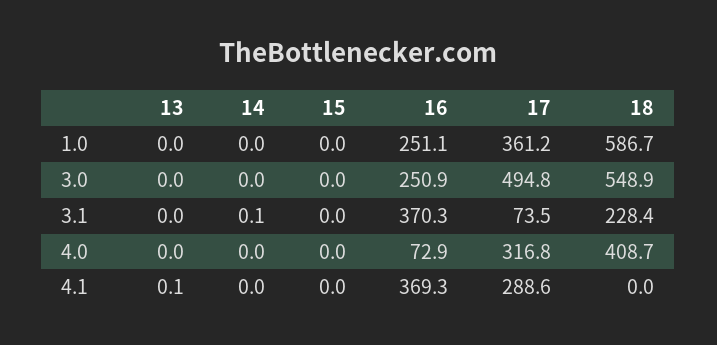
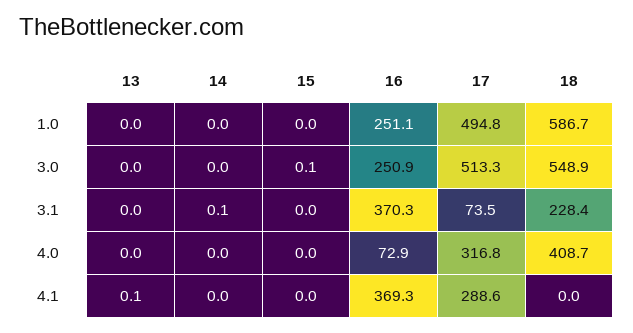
17, 1.0: 361.2 -> 494.8
15, 3.0: 0 -> 0.1
17, 3.0: 494.8 -> 513.3

